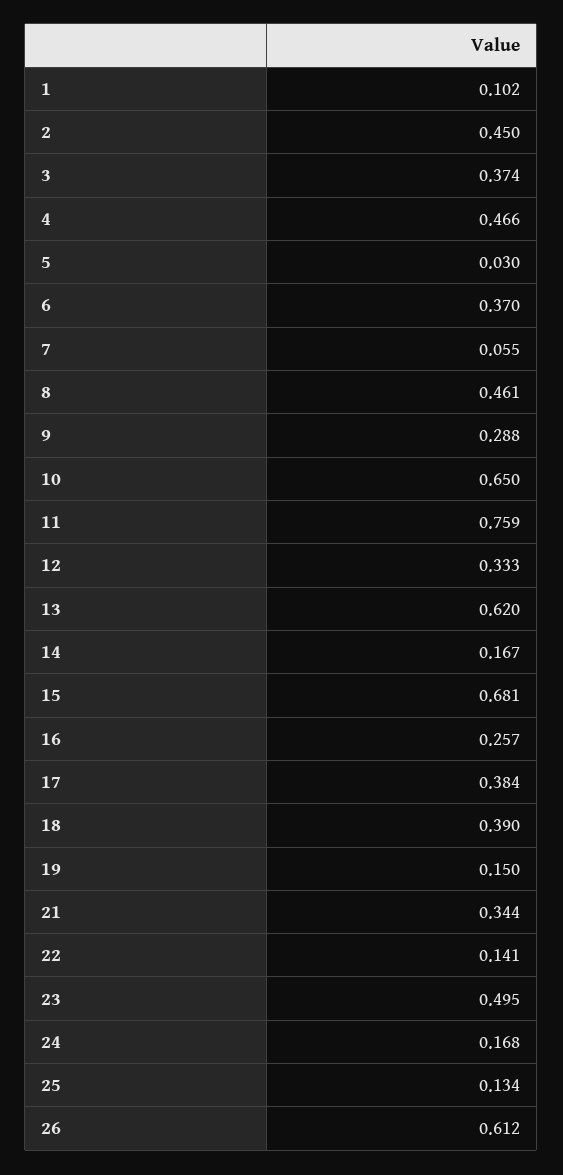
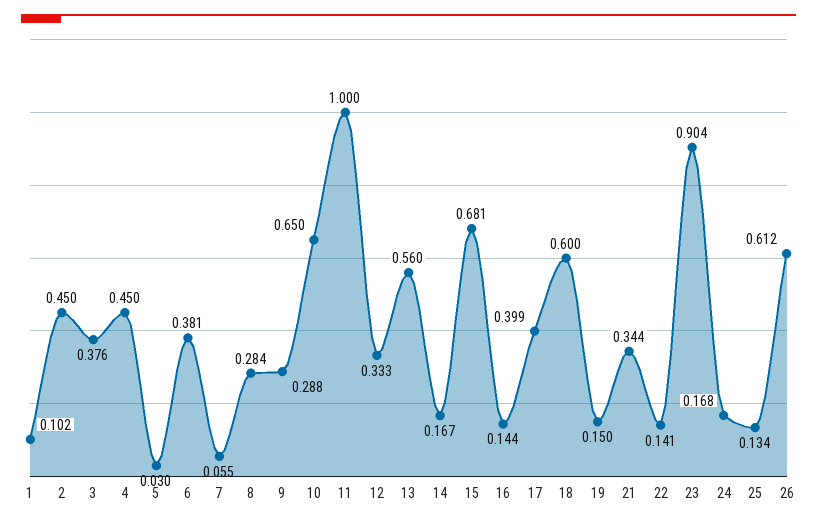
3: 0.374 -> 0.376
4: 0.466 -> 0.45
6: 0.37 -> 0.381
8: 0.461 -> 0.284
11: 0.759 -> 1
13: 0.62 -> 0.56
16: 0.257 -> 0.144
17: 0.384 -> 0.399
18: 0.39 -> 0.6
23: 0.495 -> 0.904

